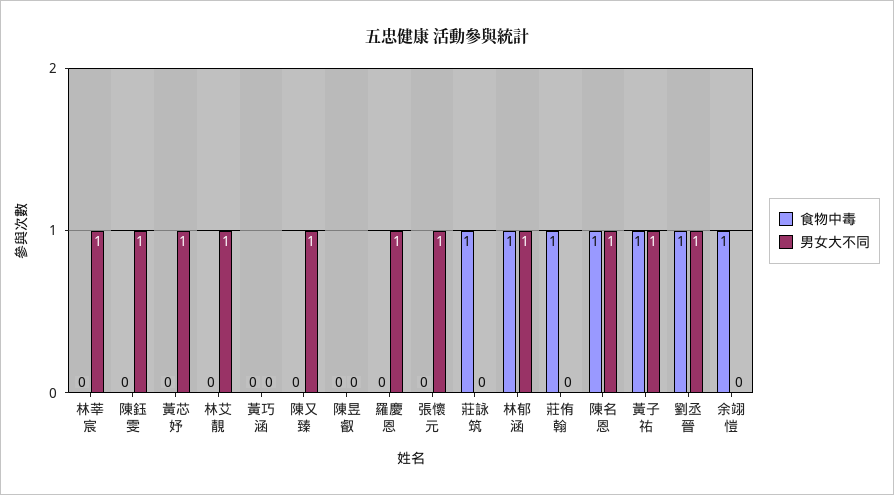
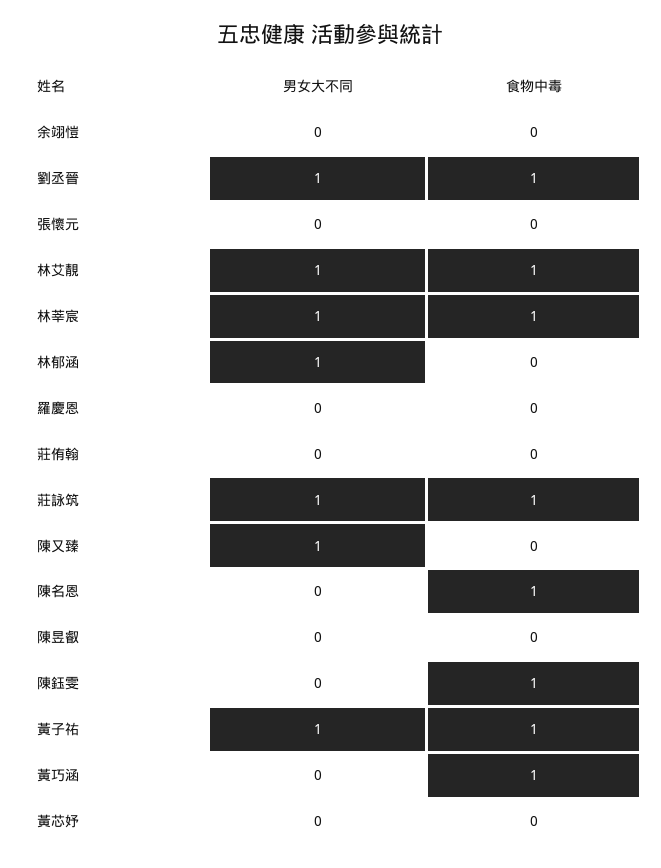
食物中毒, 林莘宸: 0 -> 1
食物中毒, 陳鈺雯: 0 -> 1
男女大不同, 陳鈺雯: 1 -> 0
男女大不同, 黃芯妤: 1 -> 0
食物中毒, 林艾靚: 0 -> 1
食物中毒, 黃巧涵: 0 -> 1
男女大不同, 羅慶恩: 1 -> 0
男女大不同, 張懷元: 1 -> 0
男女大不同, 莊詠筑: 0 -> 1
食物中毒, 林郁涵: 1 -> 0
食物中毒, 莊侑翰: 1 -> 0
男女大不同, 陳名恩: 1 -> 0
食物中毒, 余翊愷: 1 -> 0

